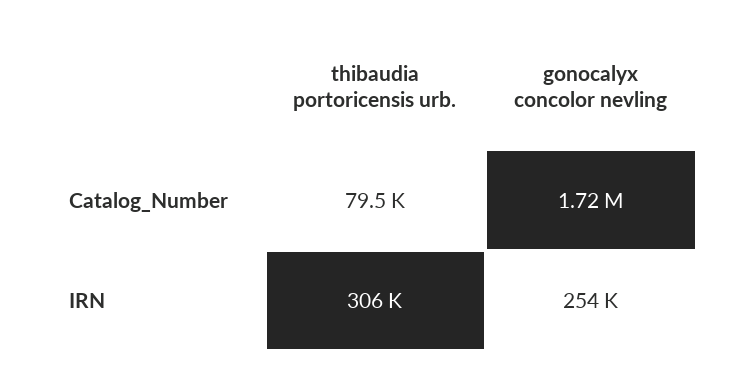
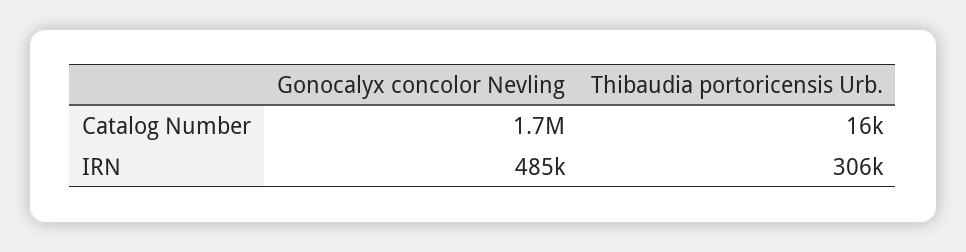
thibaudia portoricensis urb., Catalog_Number: 79500 -> 16000
gonocalyx concolor nevling, IRN: 254000 -> 485000

